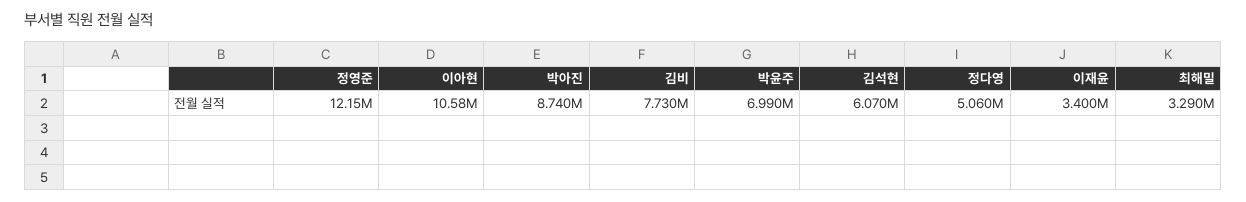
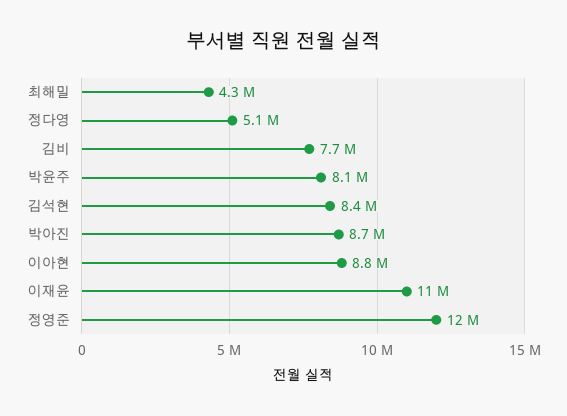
이아현: 10580000 -> 8800000
박윤주: 6990000 -> 8100000
김석현: 6070000 -> 8400000
이재윤: 3400000 -> 11000000
최해밀: 3290000 -> 4300000

